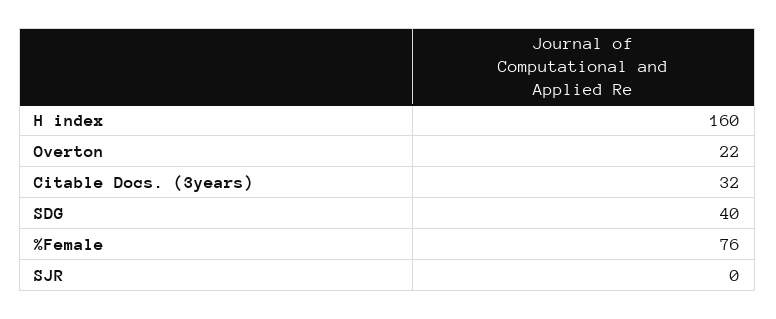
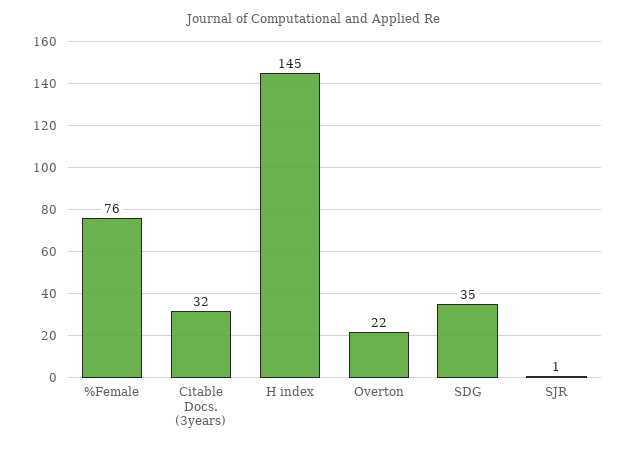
H index: 160 -> 145
SDG: 40 -> 35
SJR: 0 -> 1

